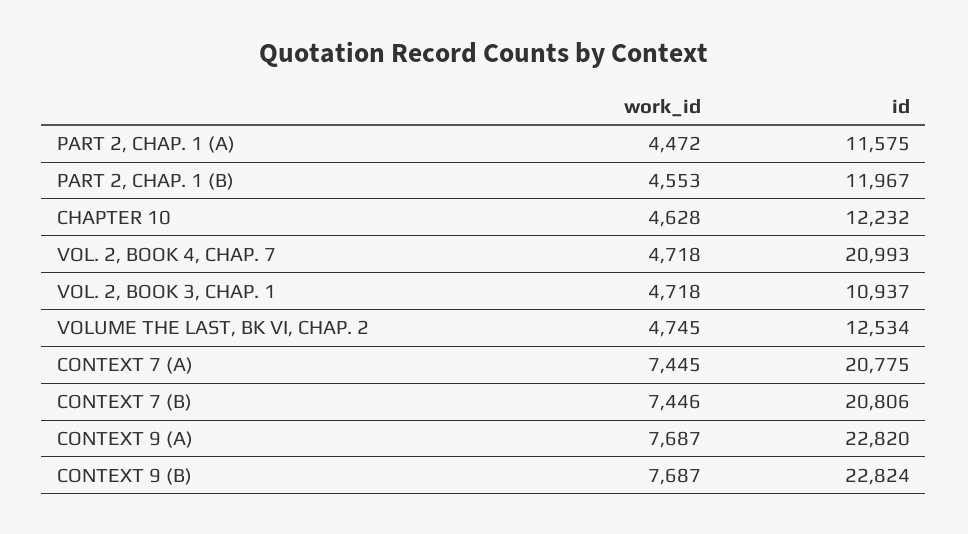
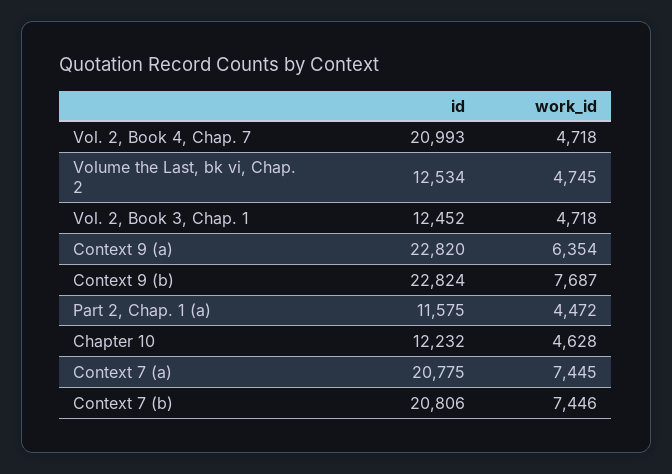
work_id, PART 2, CHAP. 1 (B): 4553 -> none
id, PART 2, CHAP. 1 (B): 11967 -> none
id, VOL. 2, BOOK 3, CHAP. 1: 10937 -> 12452
work_id, CONTEXT 9 (A): 7687 -> 6354

